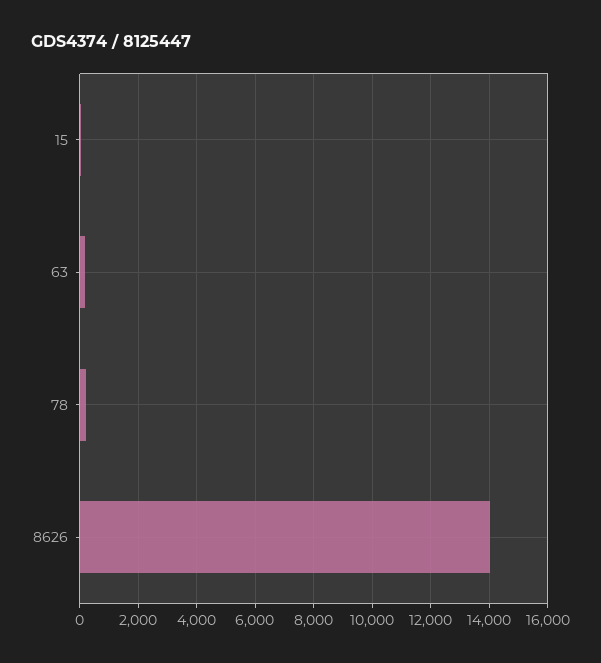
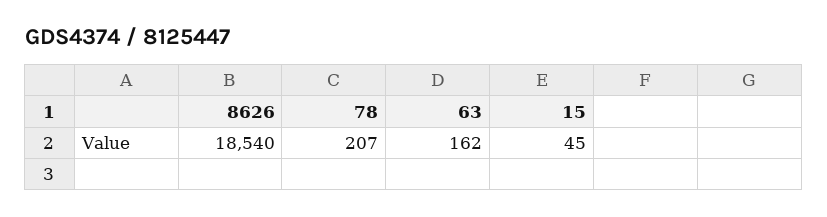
8626: 14000 -> 18540

